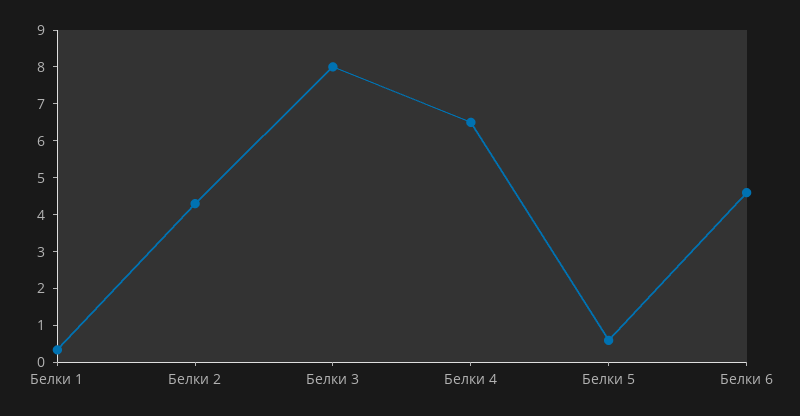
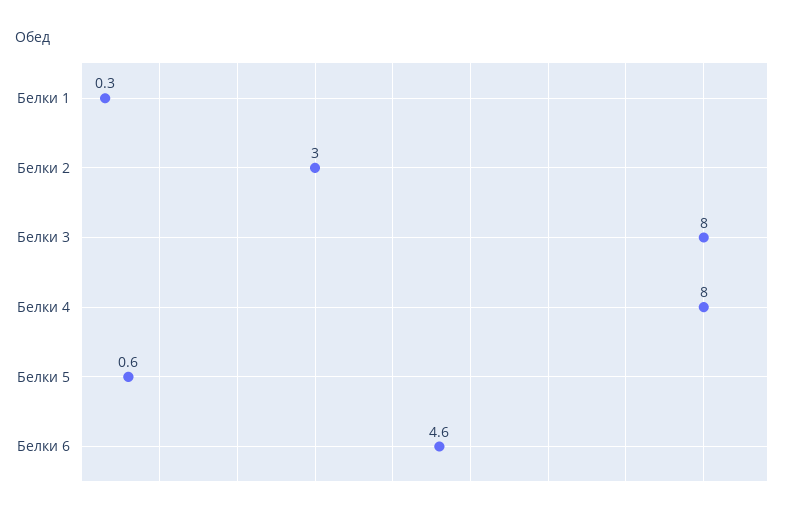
Белки 2: 4.25 -> 3
Белки 4: 6.5 -> 8

